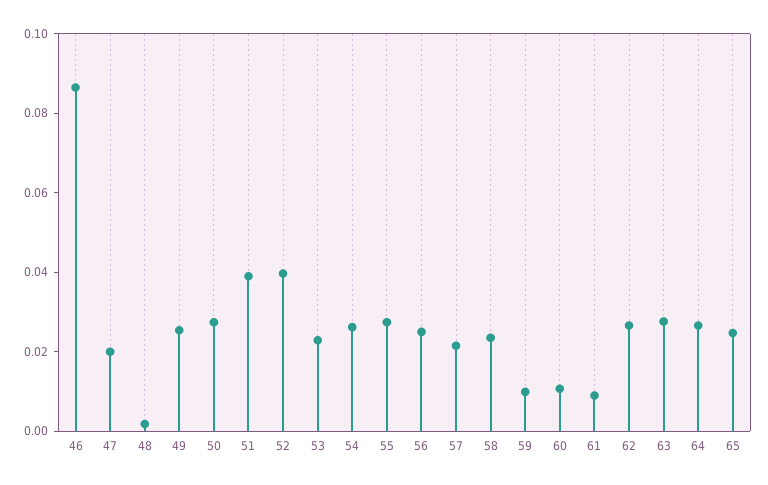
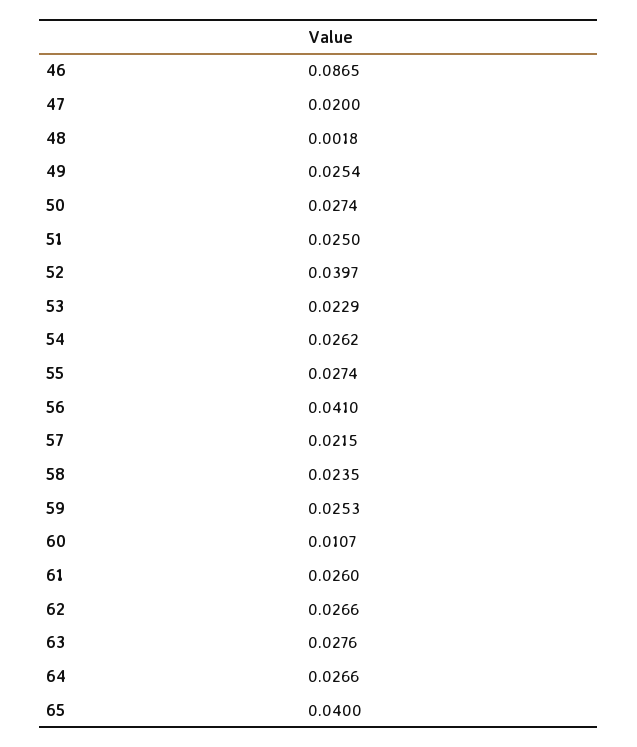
51: 0.04 -> 0.025
56: 0.025 -> 0.041
59: 0.01 -> 0.0253
61: 0.01 -> 0.026
65: 0.025 -> 0.04

